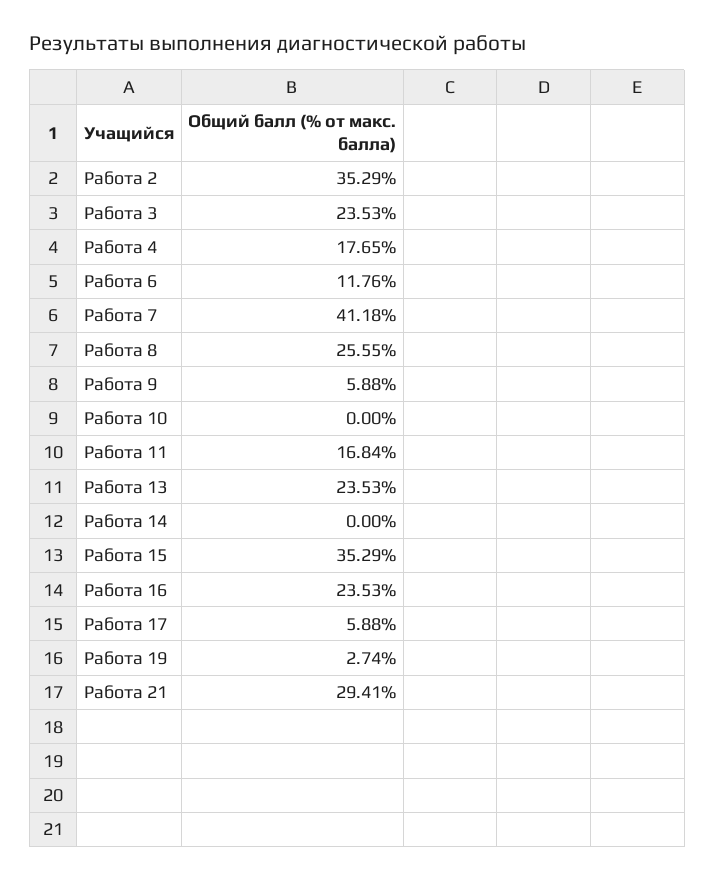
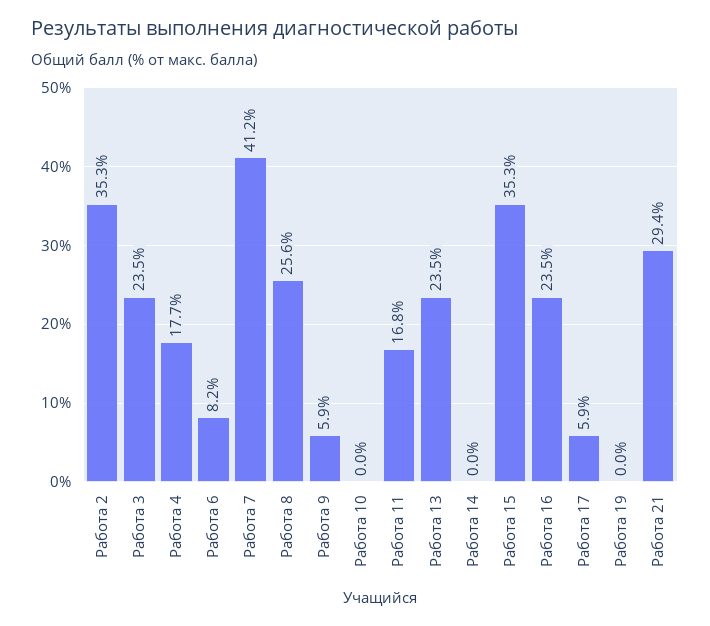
Работа 6: 11.76 -> 8.2
Работа 19: 2.74 -> 0

